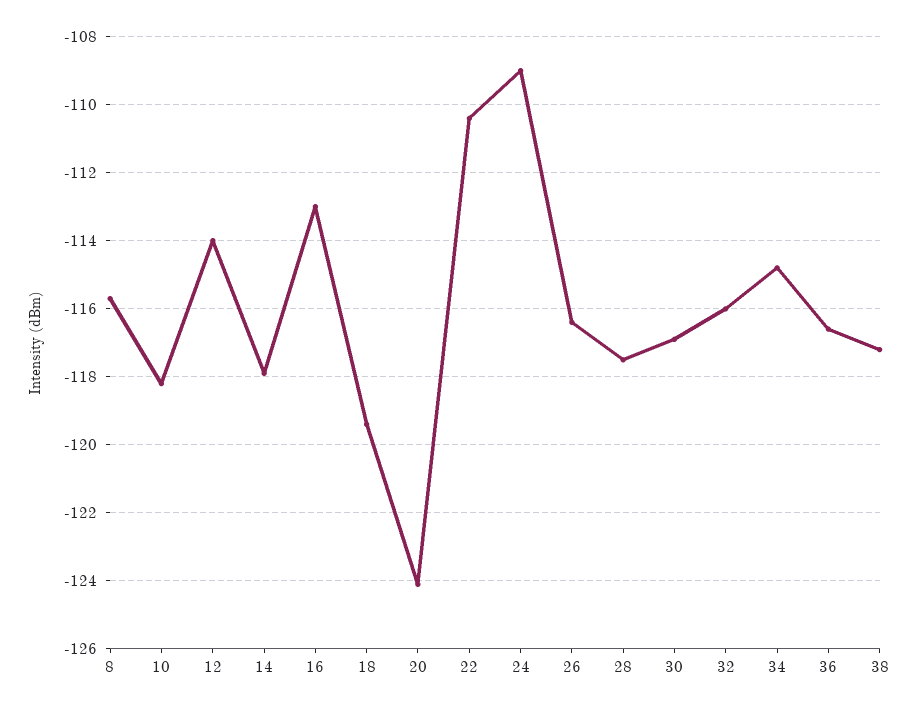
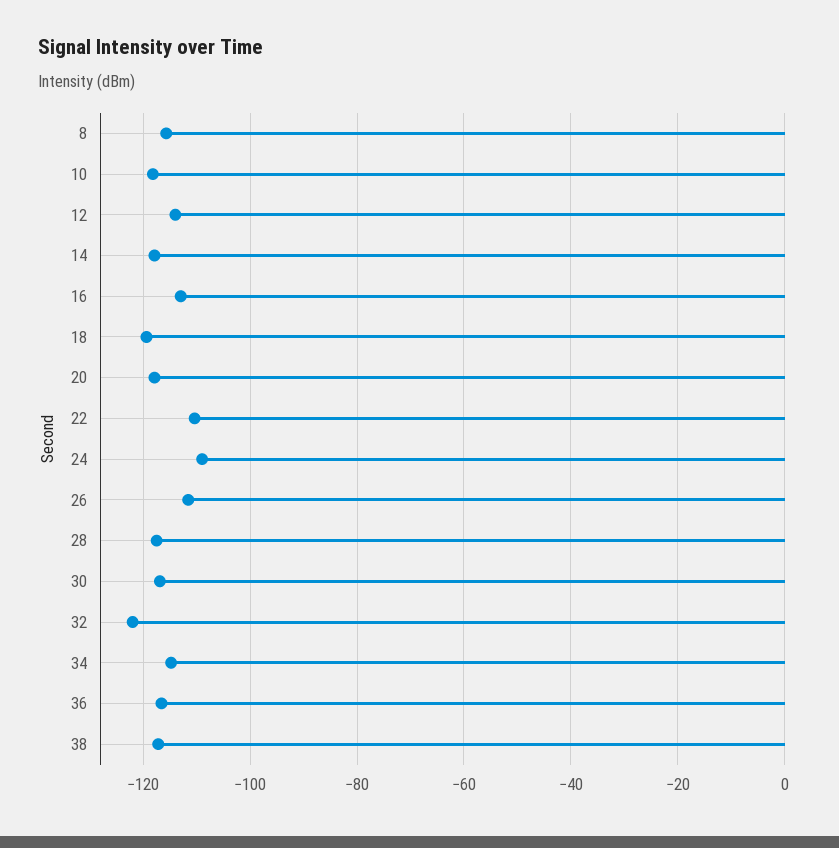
20: -124 -> -118
26: -116.5 -> -112
32: -116 -> -122

